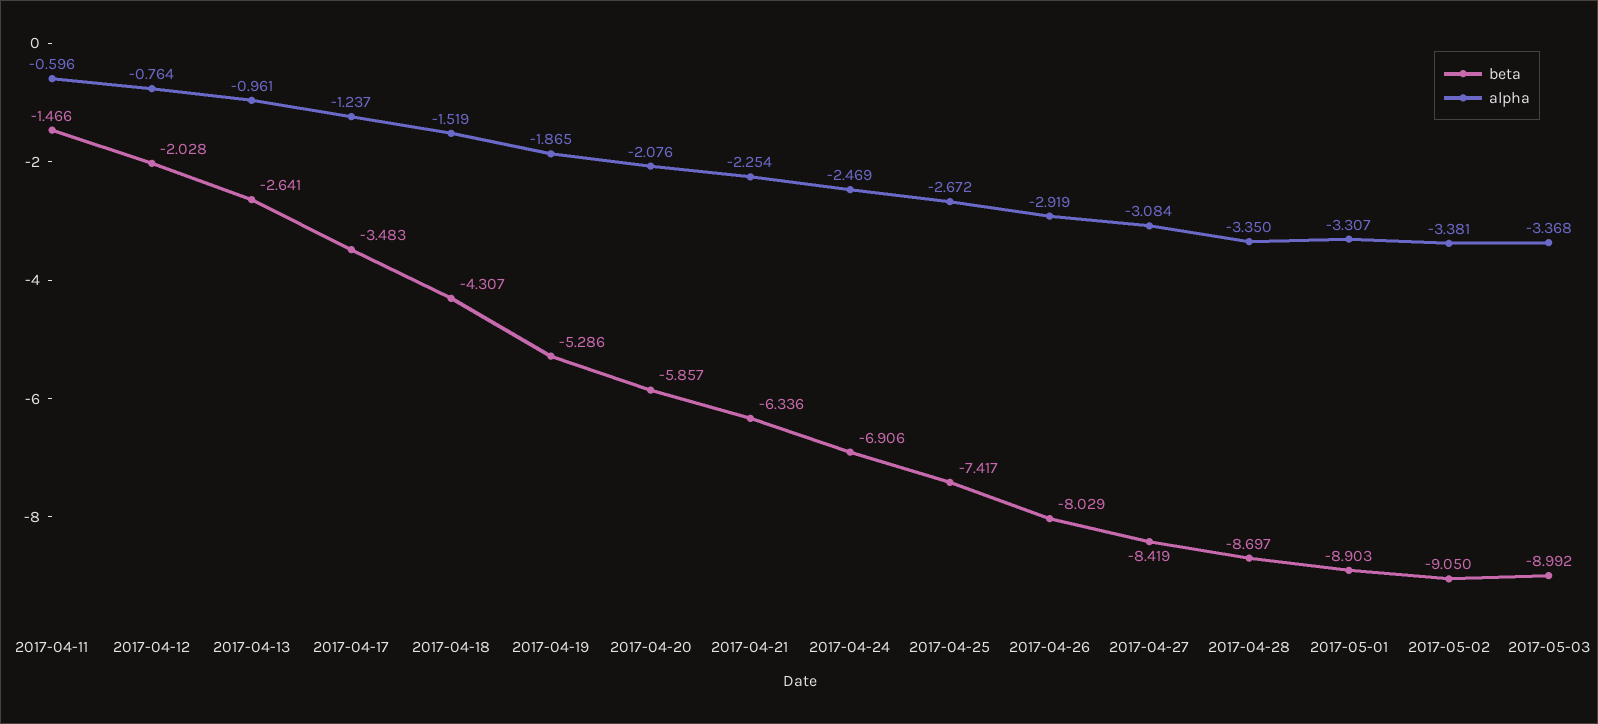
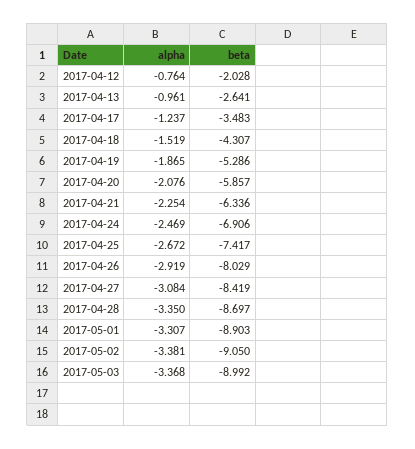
beta, 2017-04-11: -1.466 -> none
alpha, 2017-04-11: -0.596 -> none

